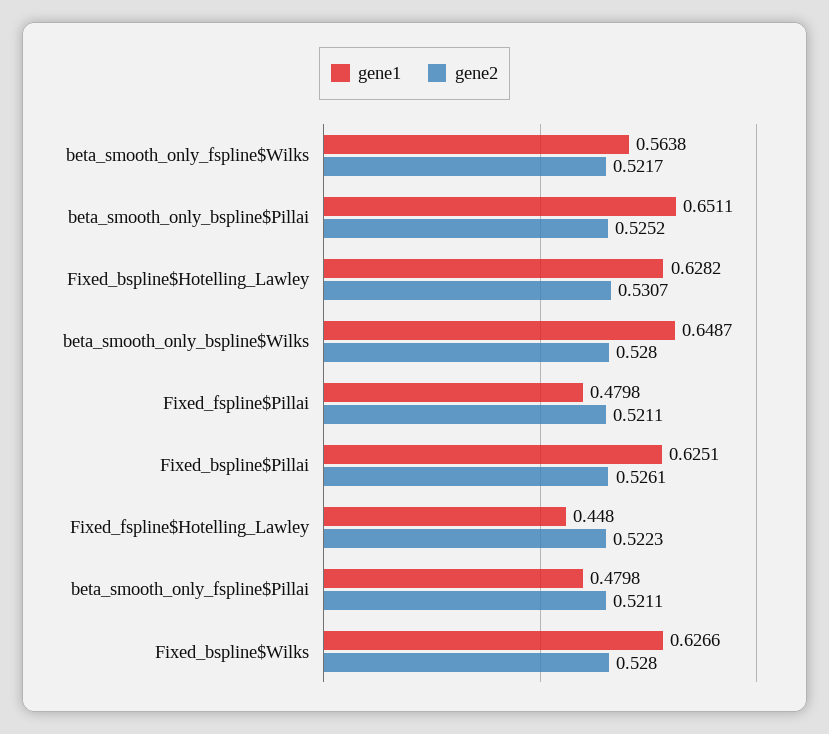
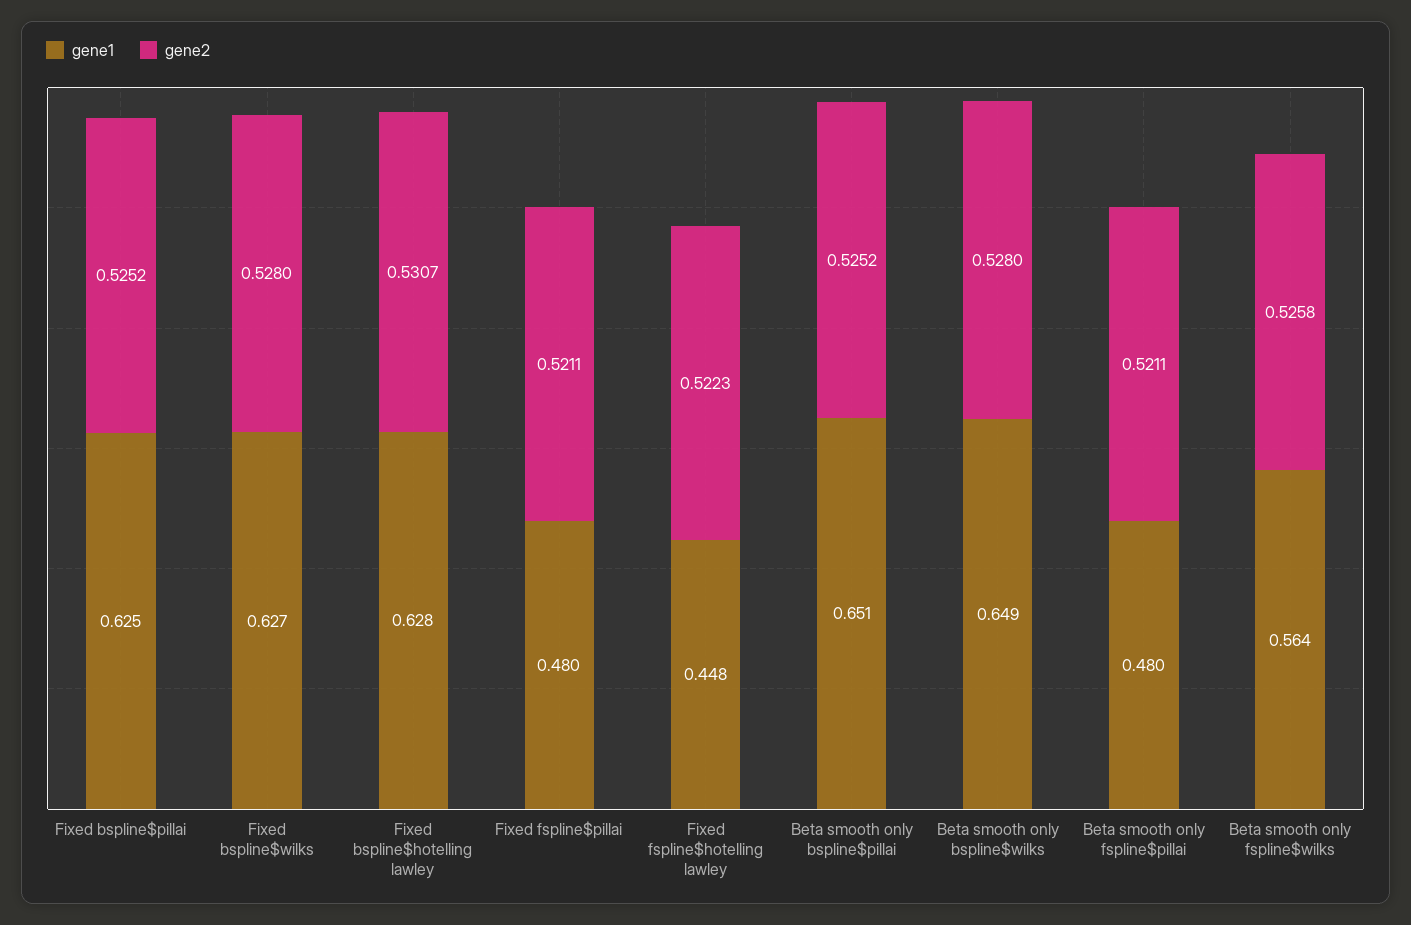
gene2, beta_smooth_only_fspline$Wilks: 0.5217 -> 0.5258
gene2, Fixed_bspline$Pillai: 0.5261 -> 0.5252

